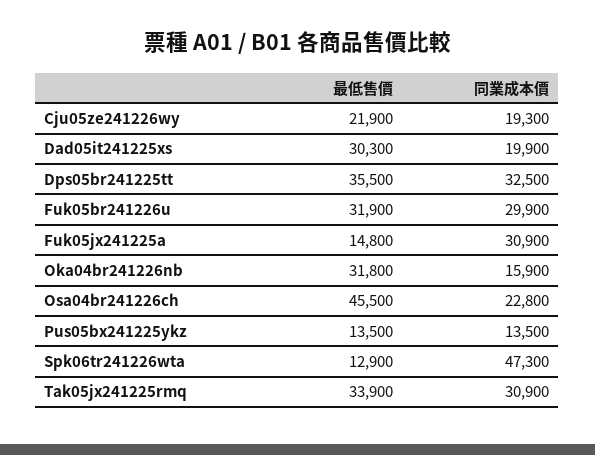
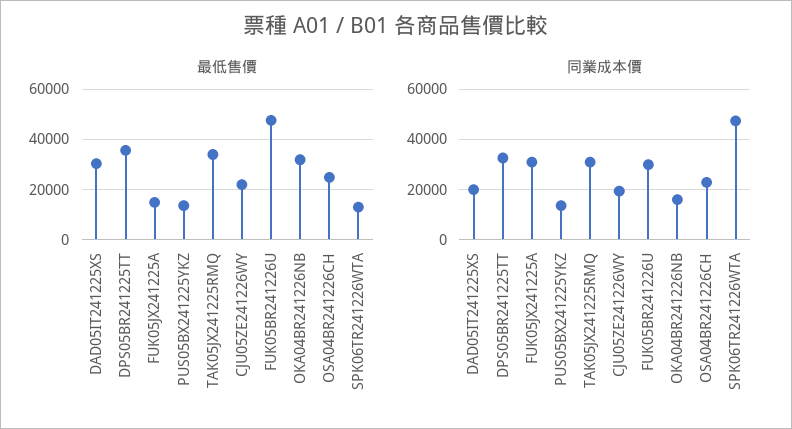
最低售價, Fuk05br241226u: 31900 -> 47500
最低售價, Osa04br241226ch: 45500 -> 25000

